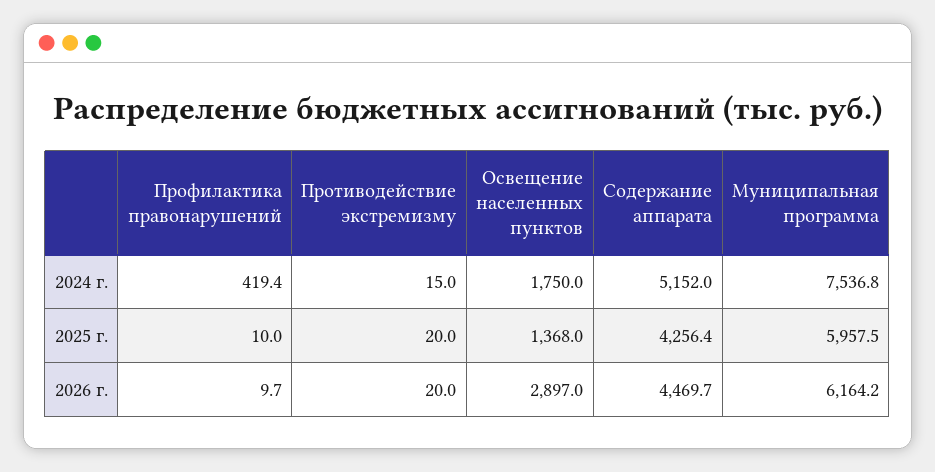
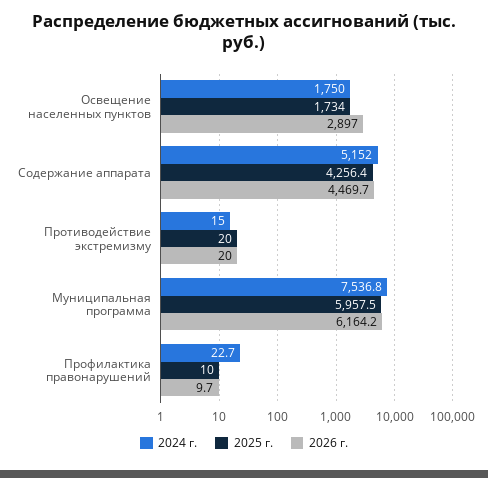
2024 г., Профилактика правонарушений: 419.4 -> 22.7
2025 г., Освещение населенных пунктов: 1368 -> 1734

